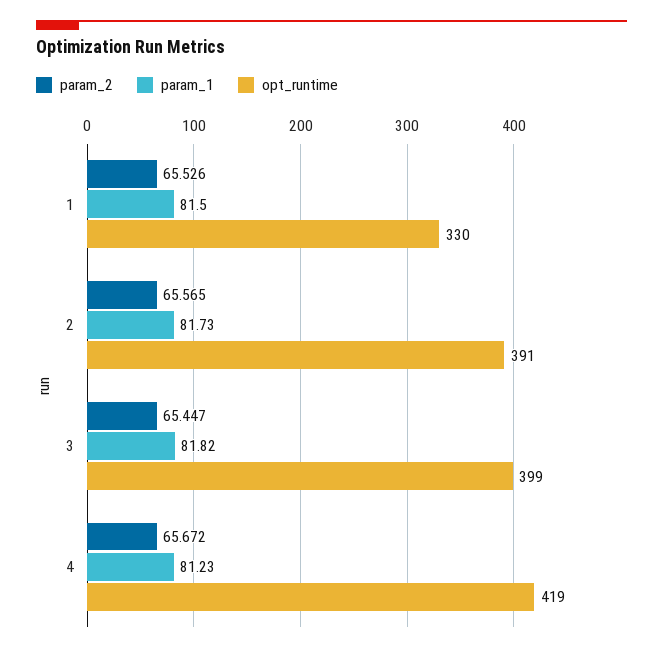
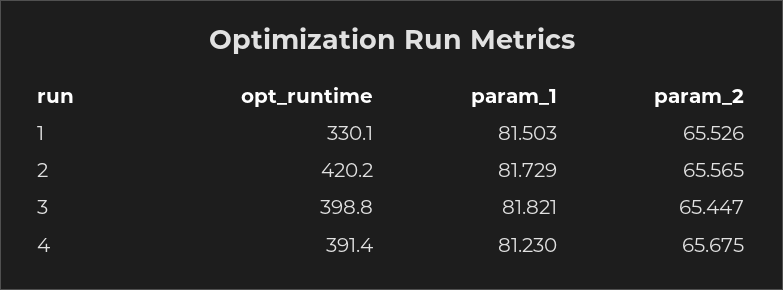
opt_runtime, 2: 391 -> 420.2
param_2, 4: 65.672 -> 65.675
opt_runtime, 4: 419 -> 391.4

